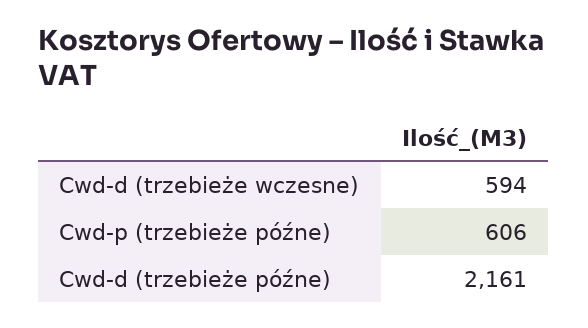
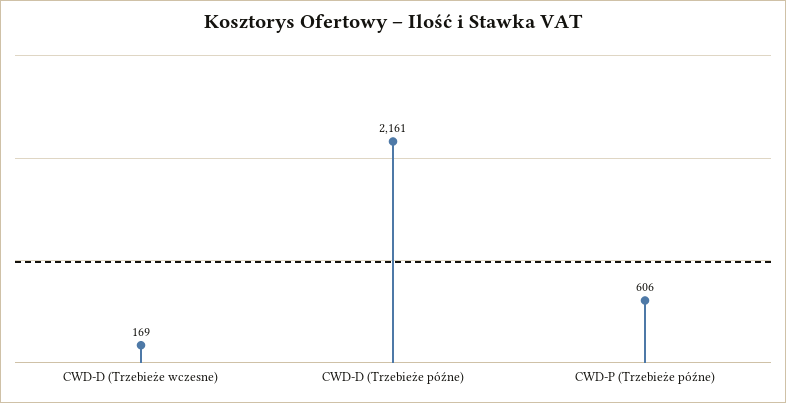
Cwd-d (trzebieże wczesne): 594 -> 169

